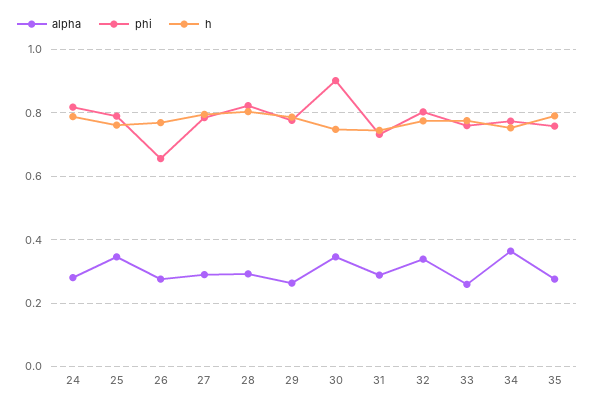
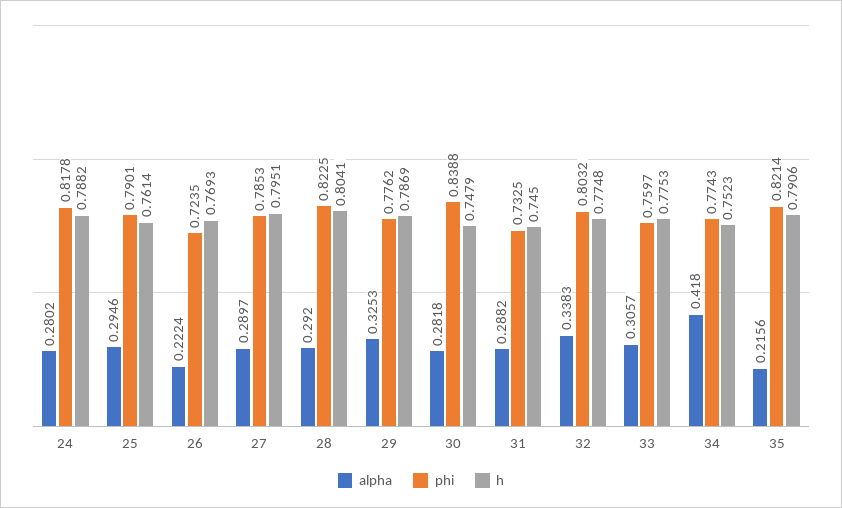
alpha, 25: 0.34 -> 0.2946
alpha, 26: 0.28 -> 0.2224
phi, 26: 0.66 -> 0.7235
alpha, 29: 0.26 -> 0.3253
alpha, 30: 0.34 -> 0.2818
phi, 30: 0.9 -> 0.8388
alpha, 33: 0.26 -> 0.3057
alpha, 34: 0.36 -> 0.418
alpha, 35: 0.28 -> 0.2156
phi, 35: 0.76 -> 0.8214

